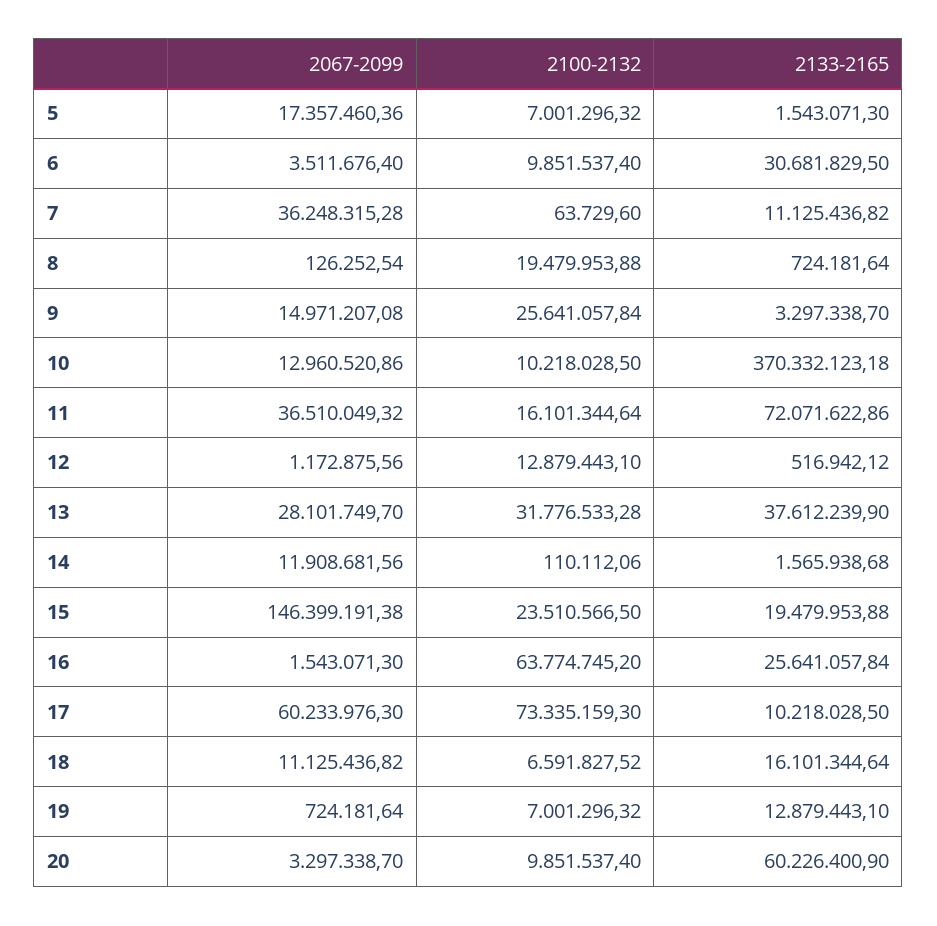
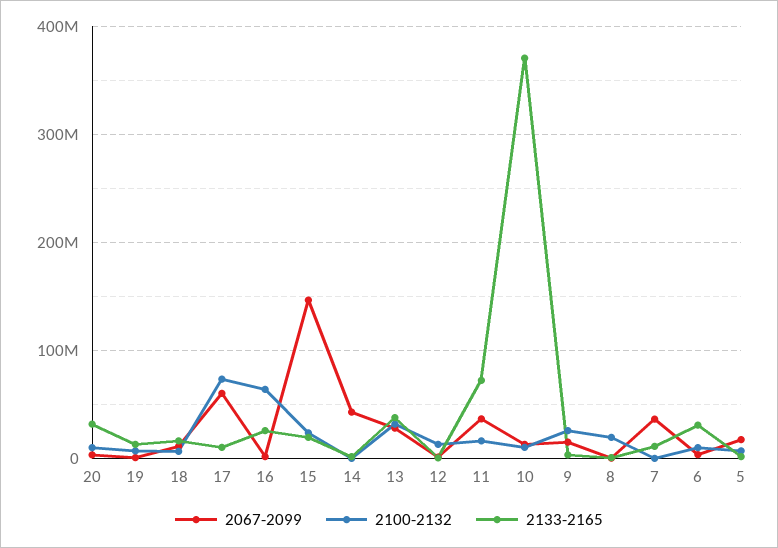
2067-2099, 14: 11908681.56 -> 40000000
2133-2165, 20: 60226400.9 -> 30000000

